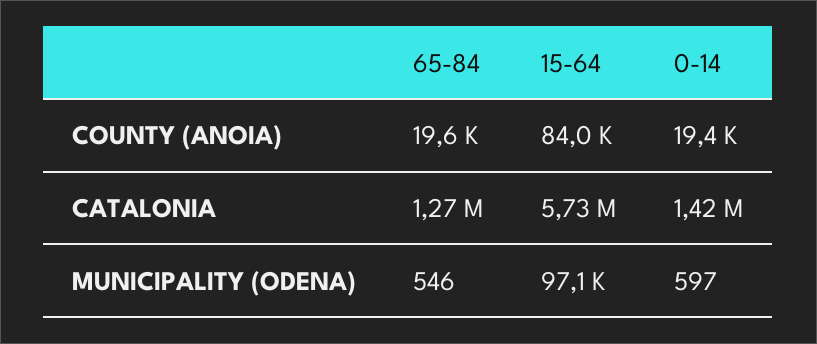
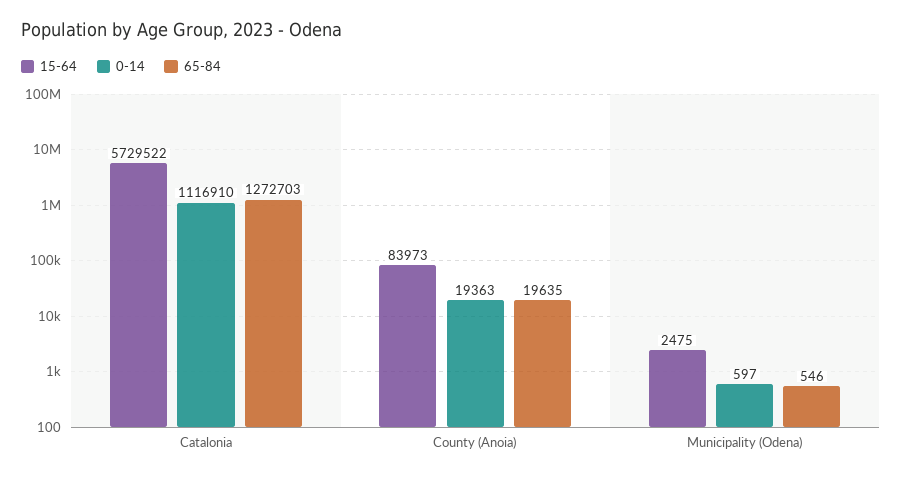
0-14, CATALONIA: 1420000 -> 1116910
15-64, MUNICIPALITY (ODENA): 97100 -> 2475

